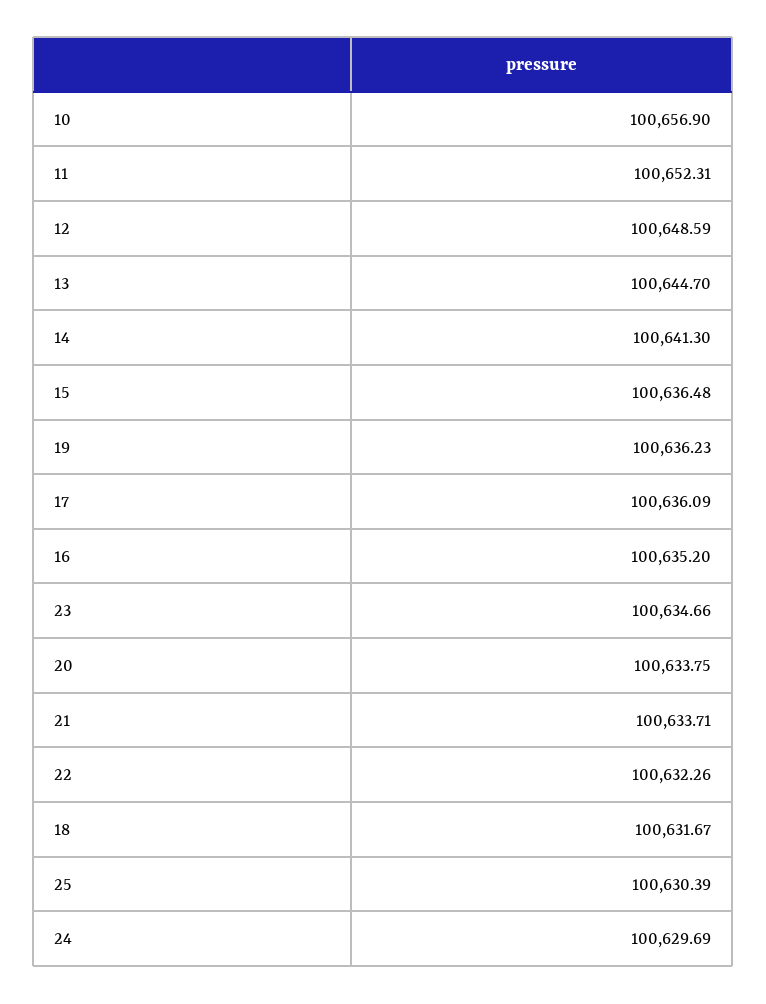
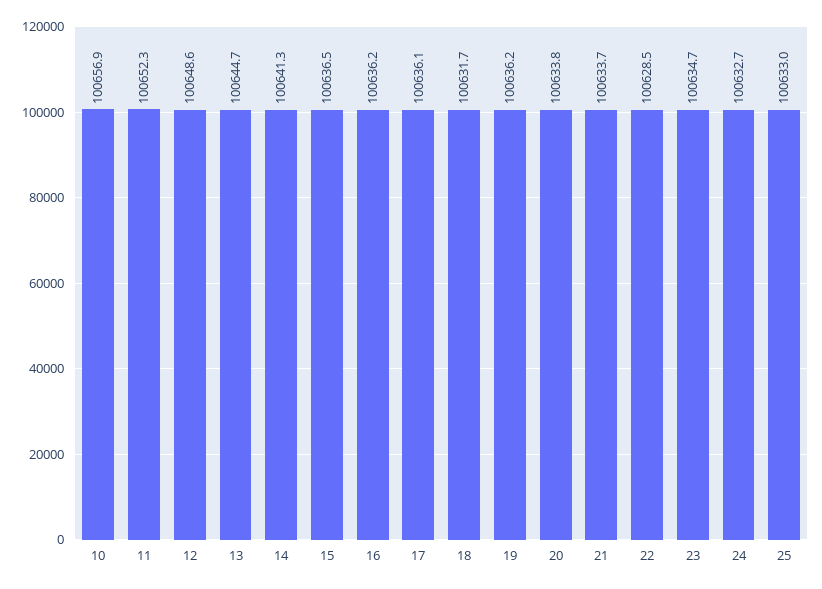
16: 100635.2 -> 100636.2
22: 100632.26 -> 100628.5
25: 100630.39 -> 100633
24: 100629.69 -> 100632.7

